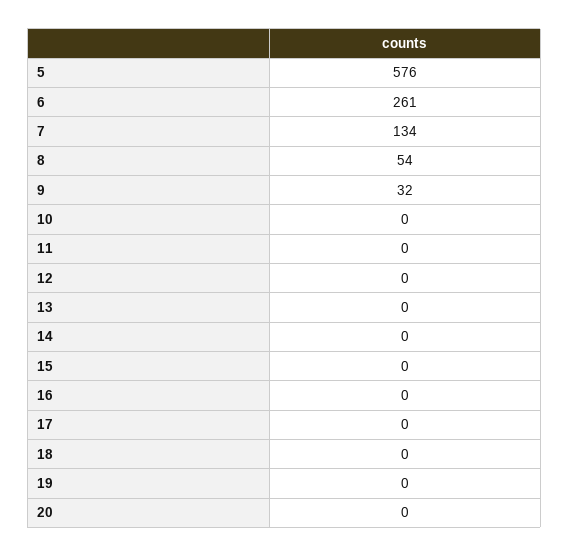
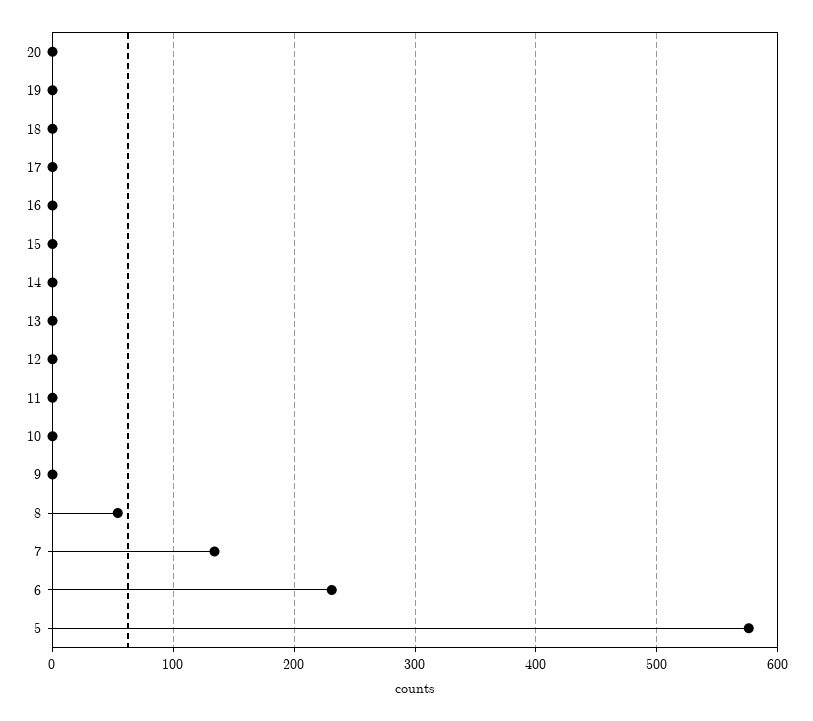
6: 261 -> 230
9: 32 -> 0

